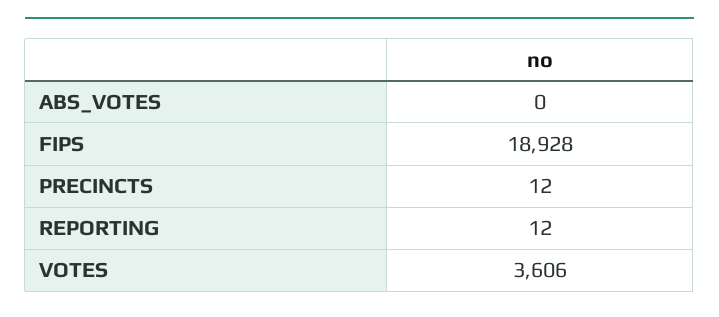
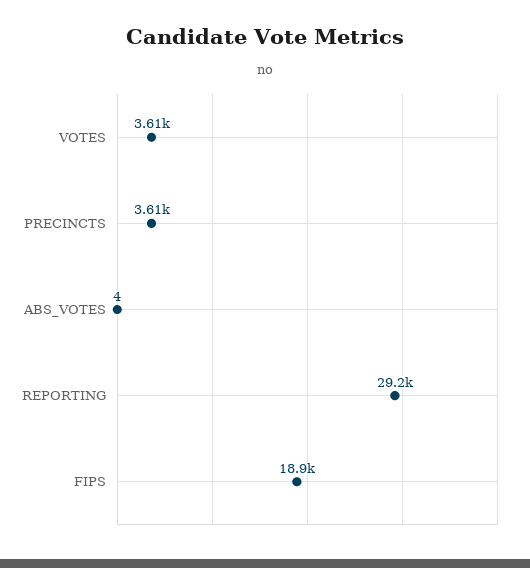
ABS_VOTES: 0 -> 4
PRECINCTS: 12 -> 3610
REPORTING: 12 -> 29200

